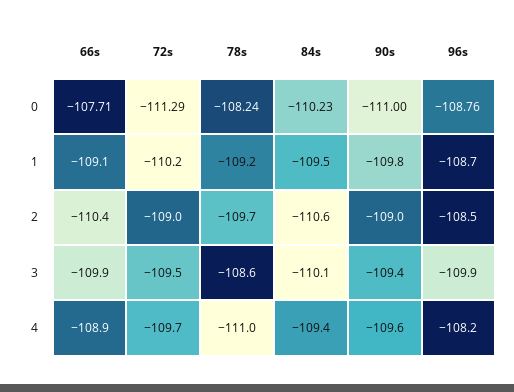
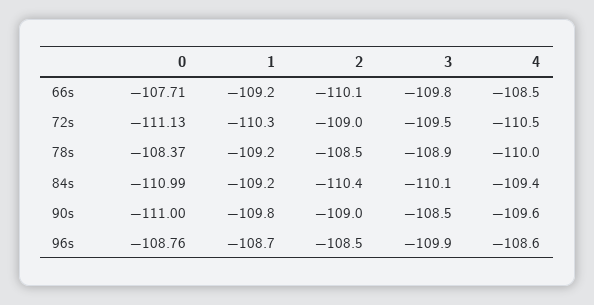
72s, 0: -111.29 -> -111.13
78s, 0: -108.24 -> -108.37
84s, 0: -110.23 -> -110.99
66s, 1: -109.1 -> -109.2
72s, 1: -110.2 -> -110.3
84s, 1: -109.5 -> -109.2
66s, 2: -110.4 -> -110.1
78s, 2: -109.7 -> -108.5
84s, 2: -110.6 -> -110.4
66s, 3: -109.9 -> -109.8
78s, 3: -108.6 -> -108.9
90s, 3: -109.4 -> -108.5
66s, 4: -108.9 -> -108.5
72s, 4: -109.7 -> -110.5
78s, 4: -111 -> -110
96s, 4: -108.2 -> -108.6

